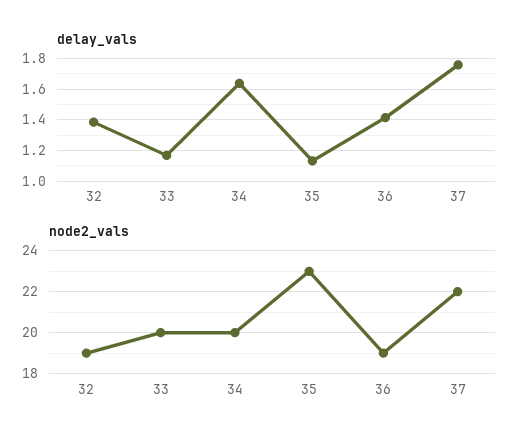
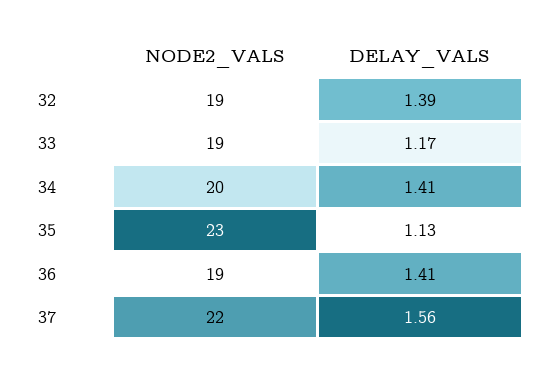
delay_vals, 34: 1.65 -> 1.41
delay_vals, 37: 1.75 -> 1.56
node2_vals, 33: 20 -> 19

